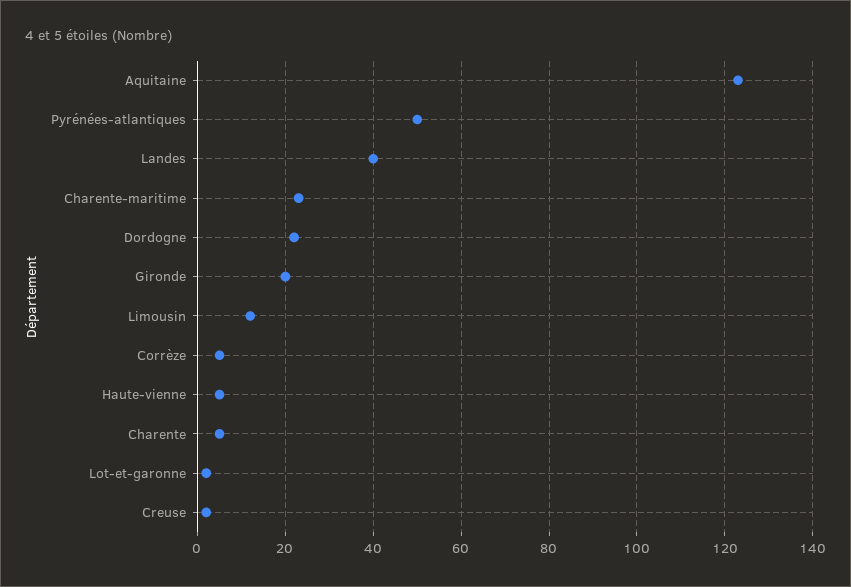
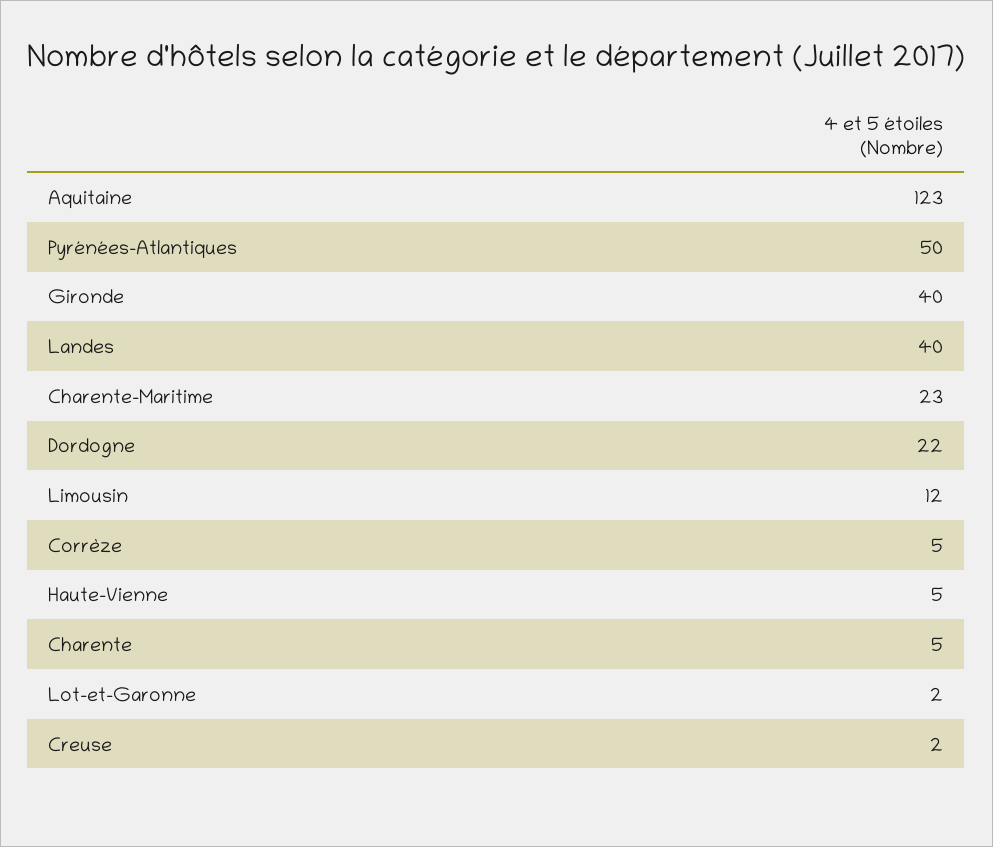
Gironde: 20 -> 40

